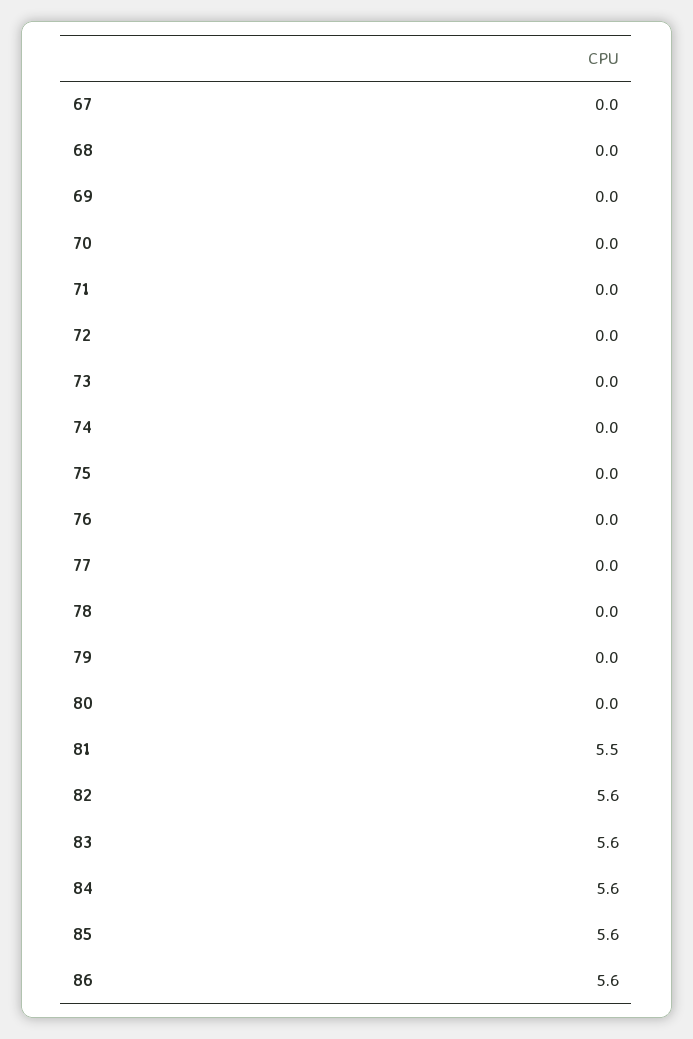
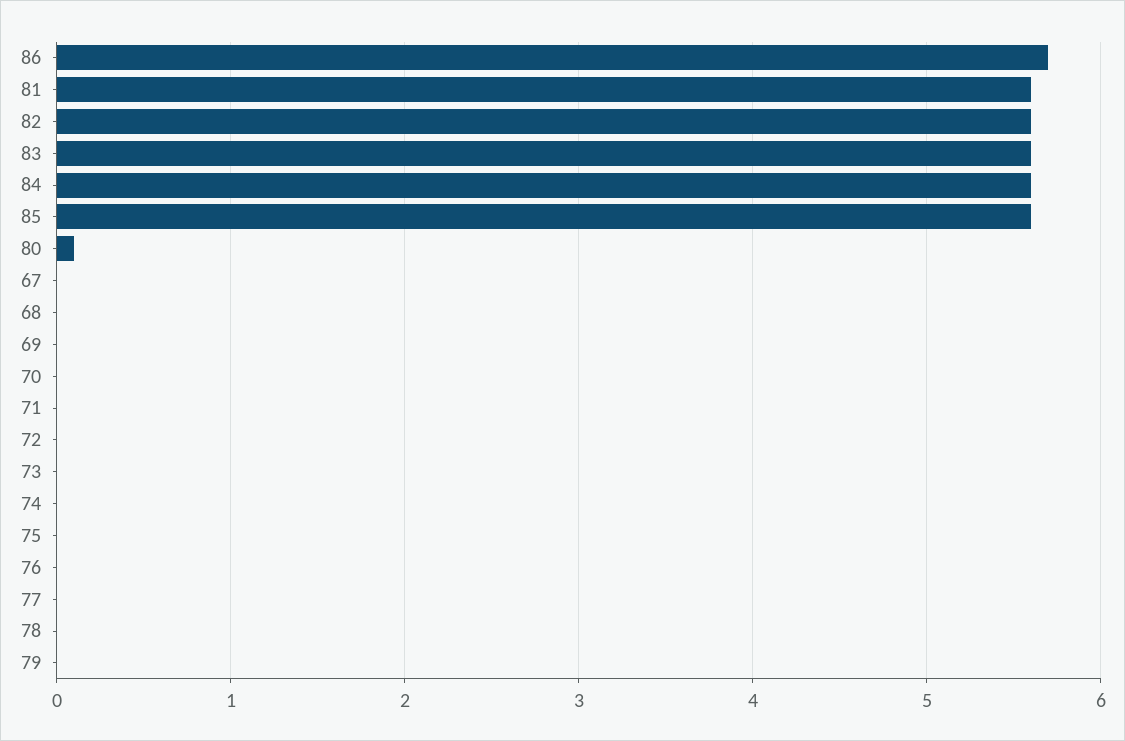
80: 0 -> 0.1
81: 5.5 -> 5.6
86: 5.6 -> 5.7

